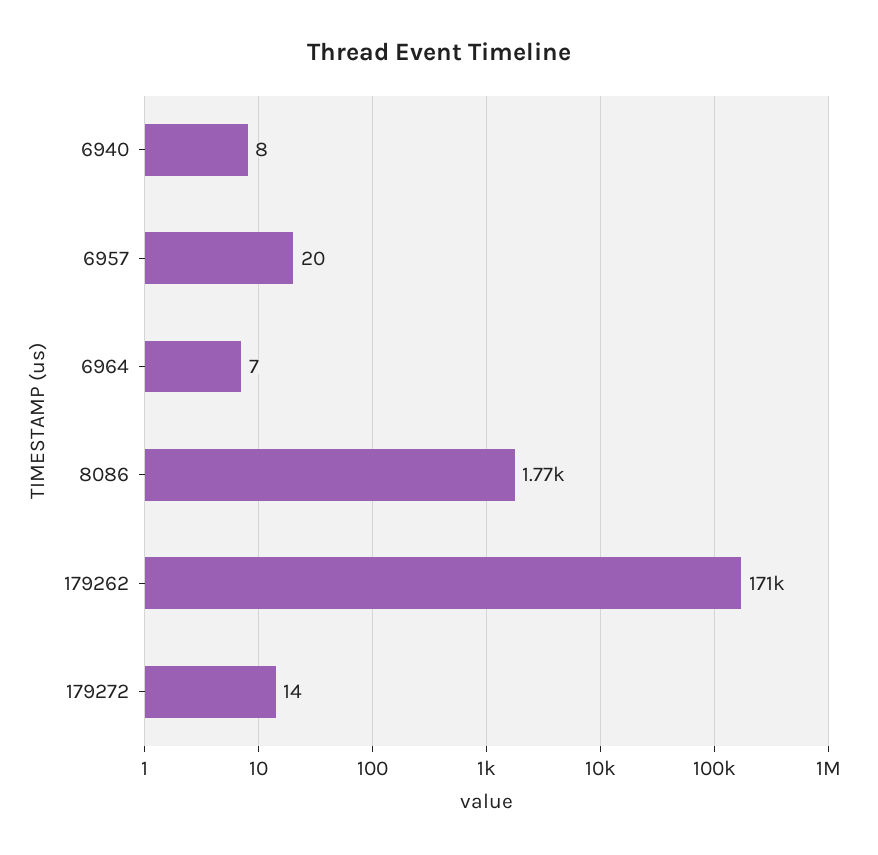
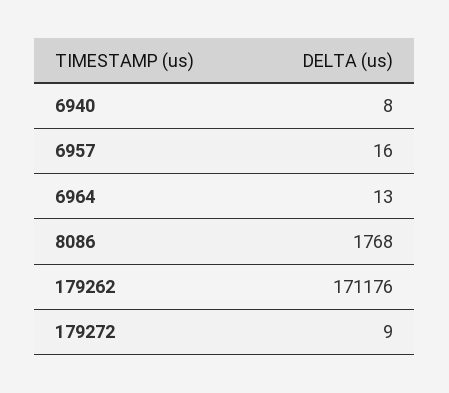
6957: 20 -> 16
6964: 7 -> 13
179272: 14 -> 9

